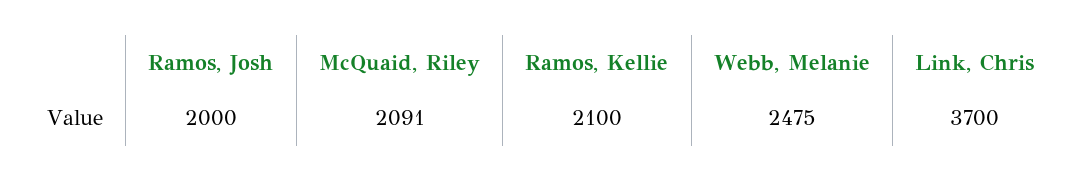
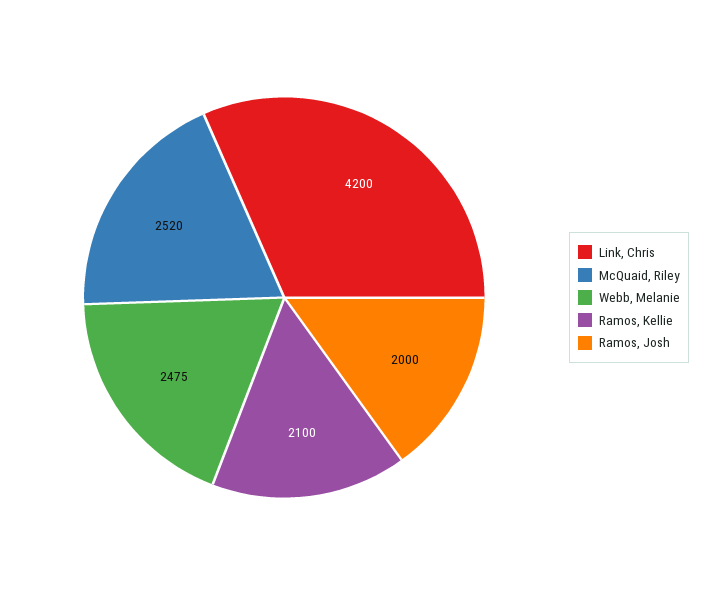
McQuaid, Riley: 2091 -> 2520
Link, Chris: 3700 -> 4200

